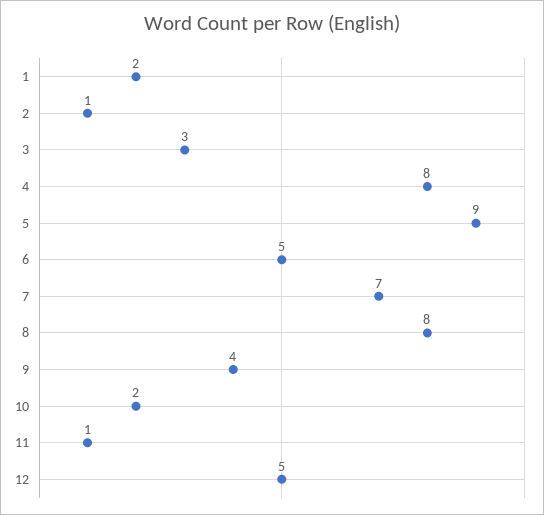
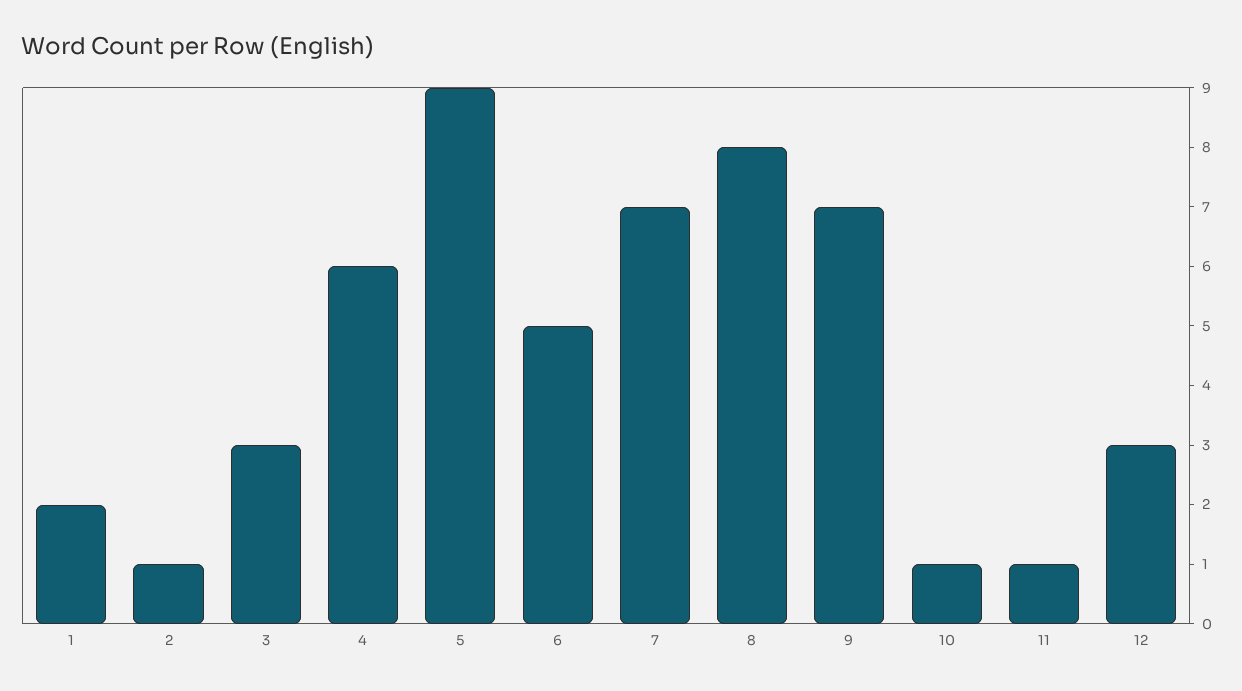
4: 8 -> 6
9: 4 -> 7
10: 2 -> 1
12: 5 -> 3

